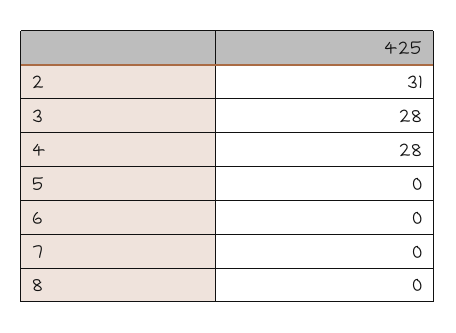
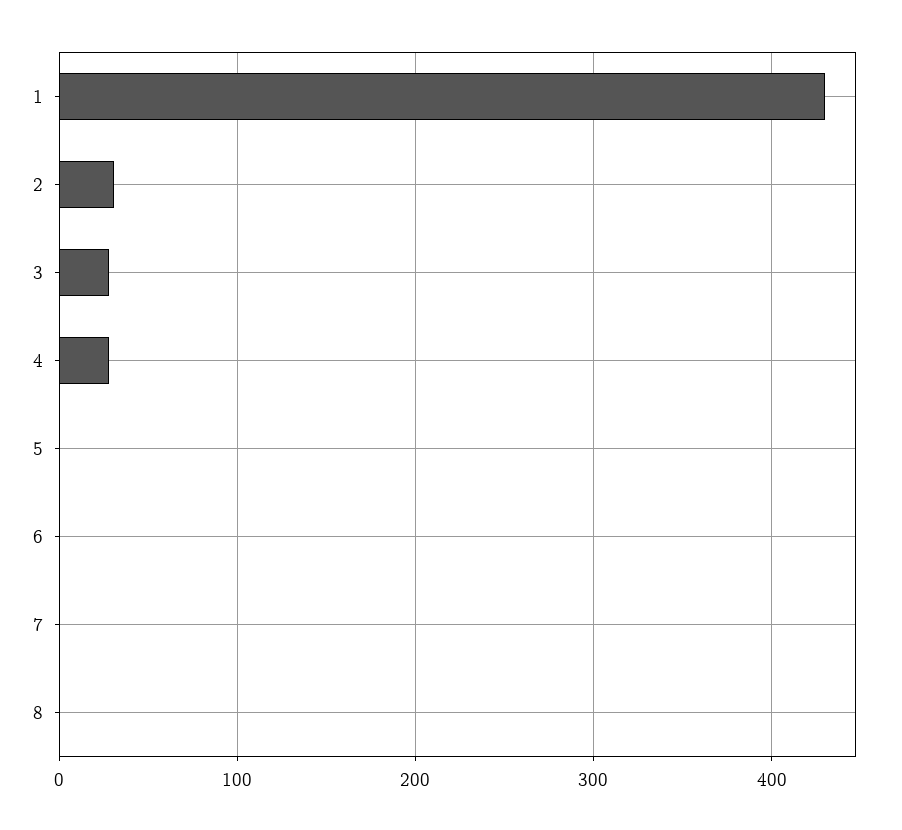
1: none -> 430

